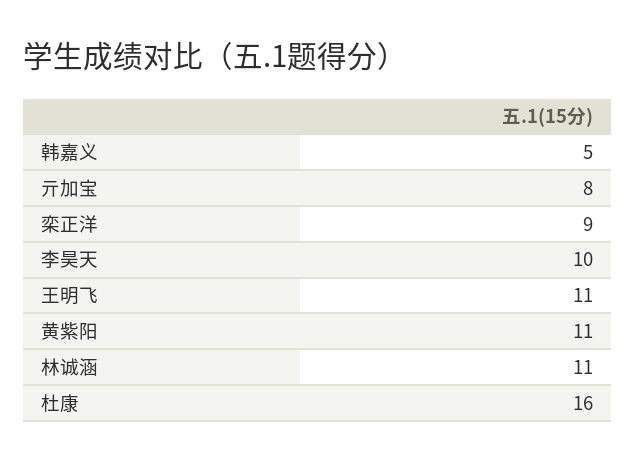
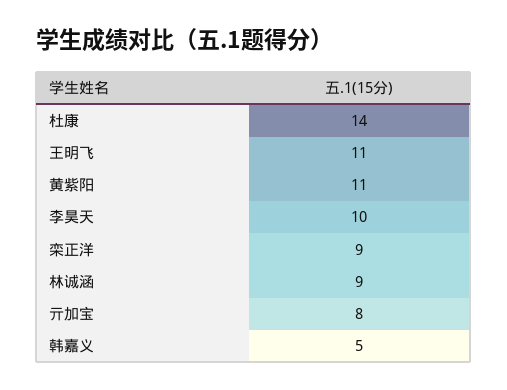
林诚涵: 11 -> 9
杜康: 16 -> 14

